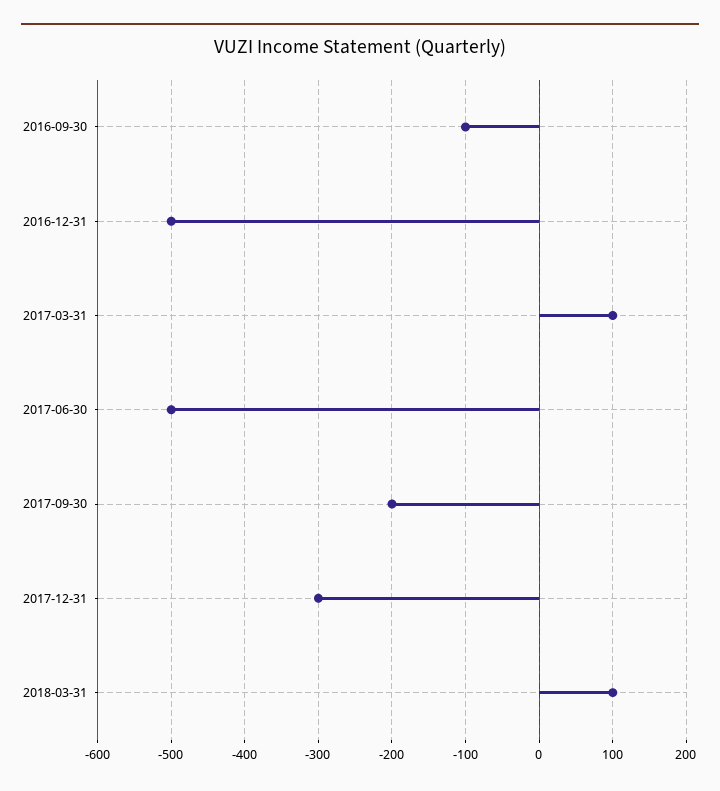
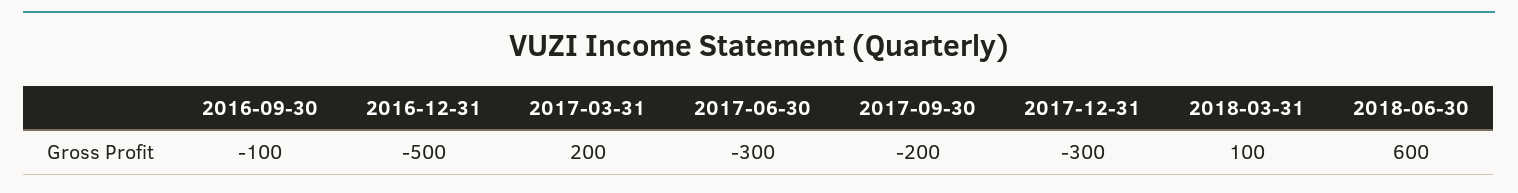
2017-03-31: 100 -> 200
2017-06-30: -500 -> -300
2018-06-30: none -> 600

